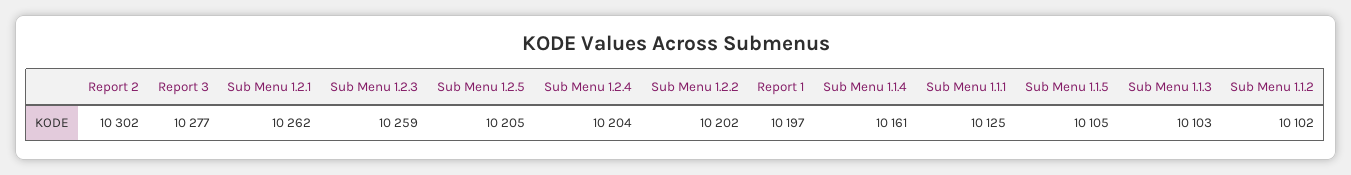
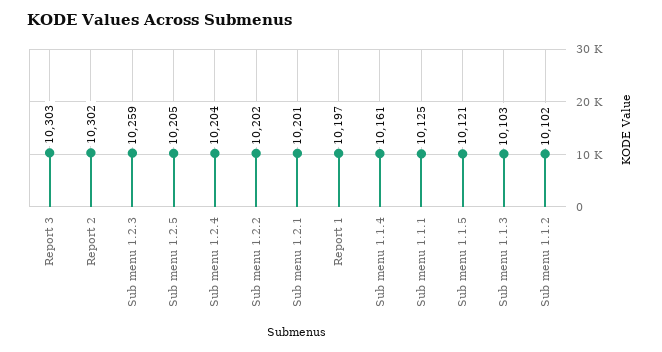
Report 3: 10277 -> 10303
Sub Menu 1.2.1: 10262 -> 10201
Sub Menu 1.1.5: 10105 -> 10121

